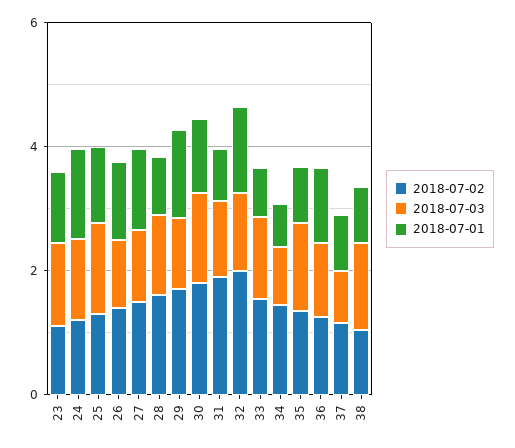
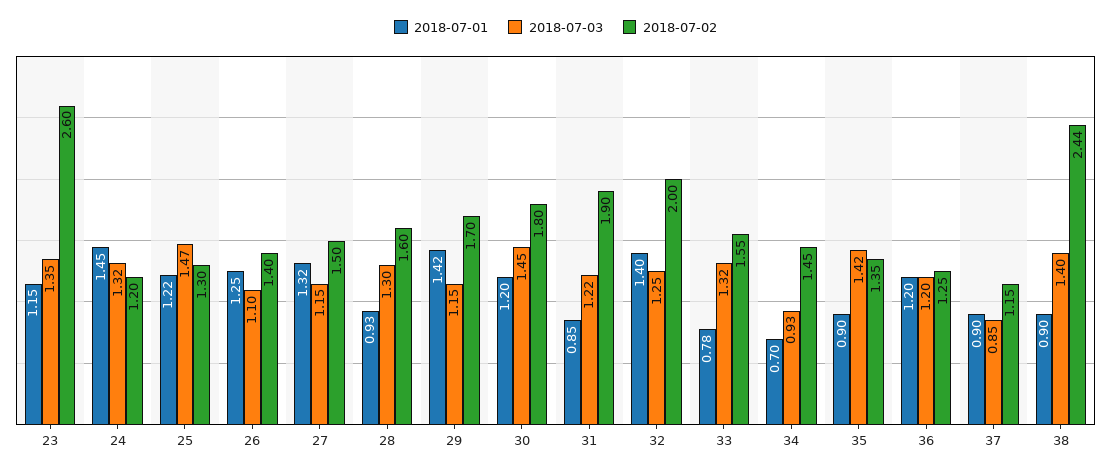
2018-07-02, 23: 1 -> 2.6
2018-07-02, 38: 1 -> 2.44

